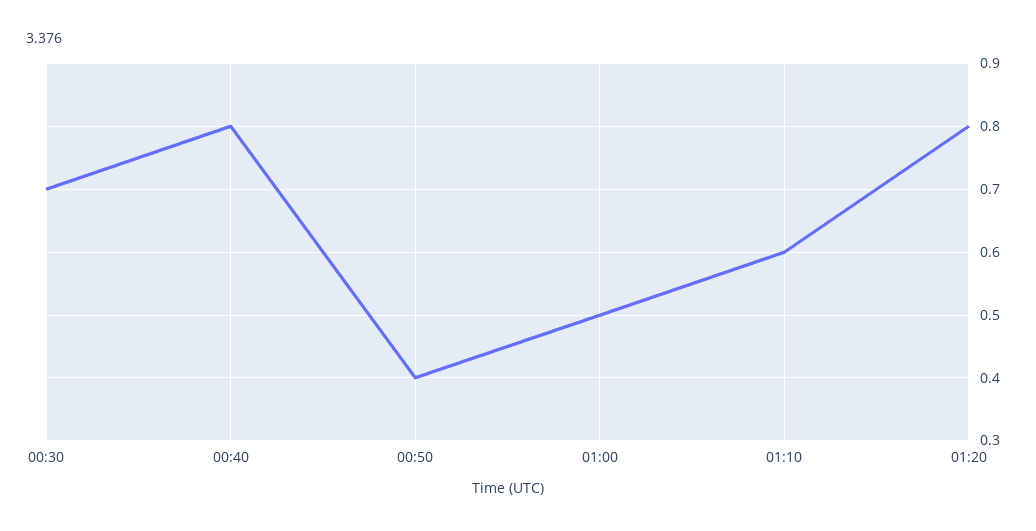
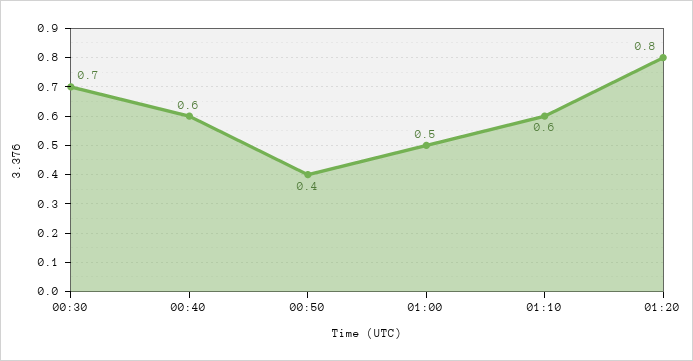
00:40: 0.8 -> 0.6

